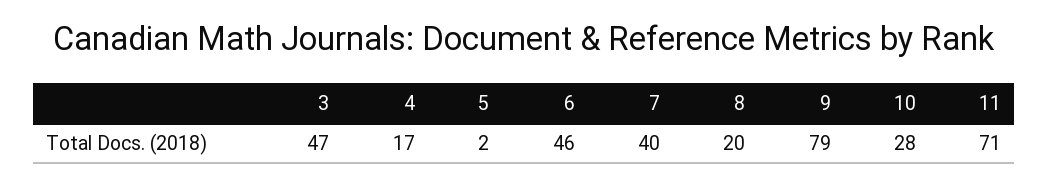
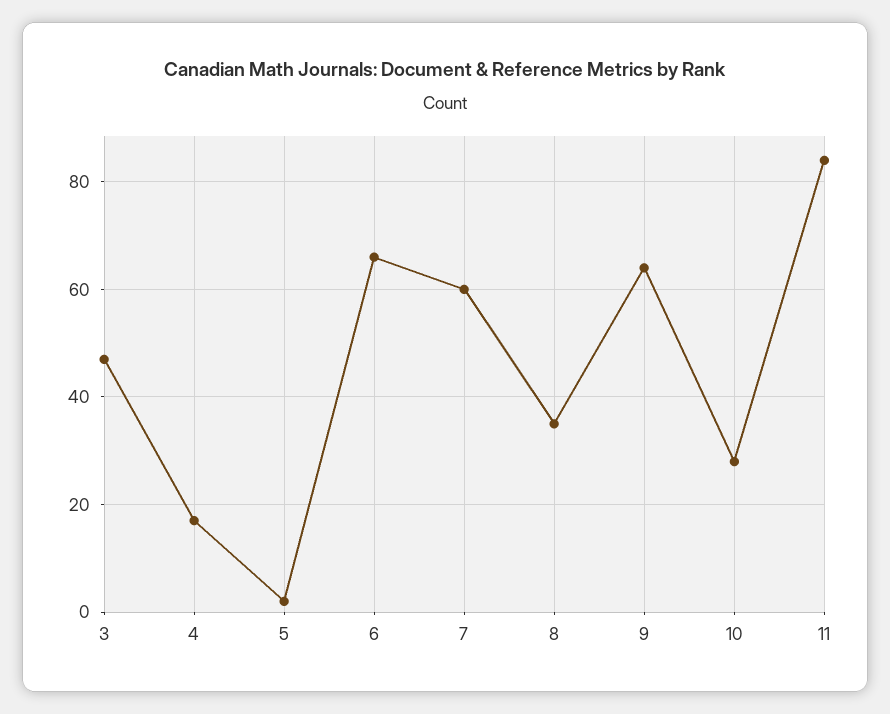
6: 46 -> 65
7: 40 -> 60
8: 20 -> 35
9: 79 -> 65
11: 71 -> 85

